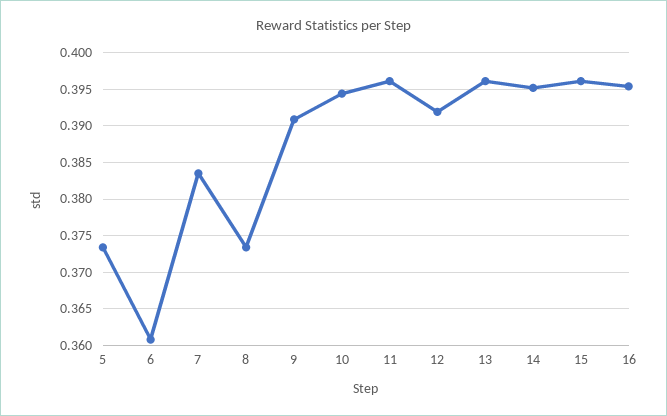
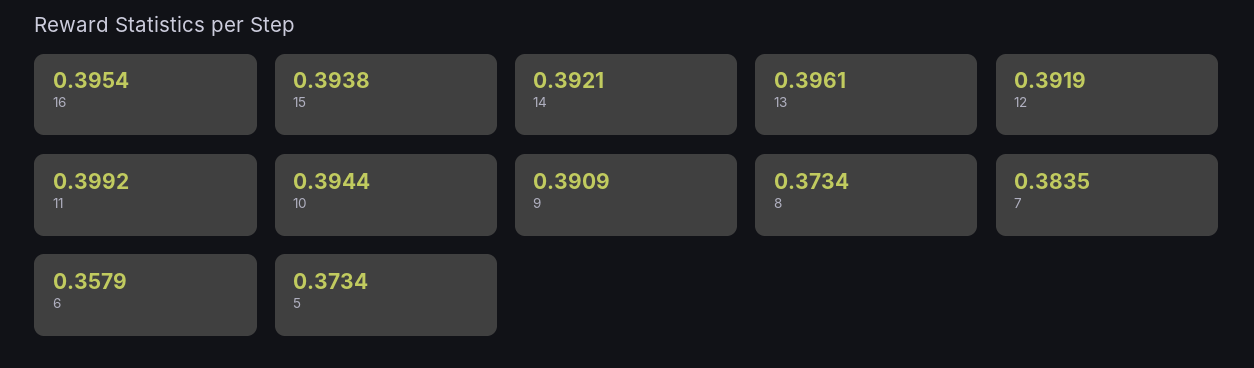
6: 0.361 -> 0.3579
11: 0.396 -> 0.3992
14: 0.395 -> 0.3921
15: 0.396 -> 0.3938

